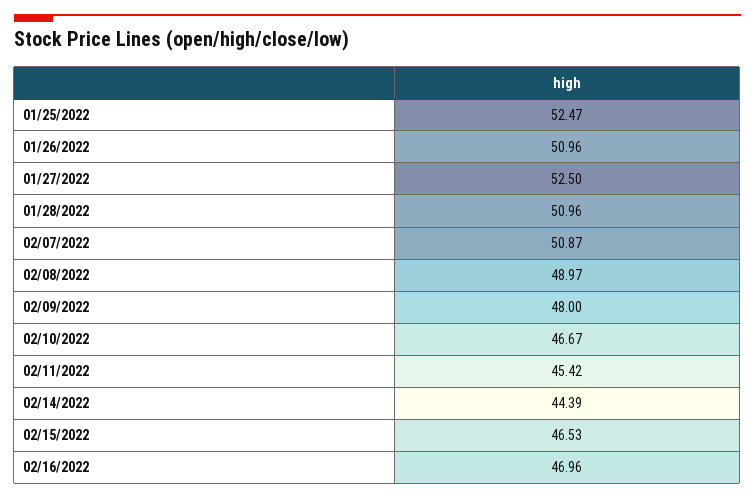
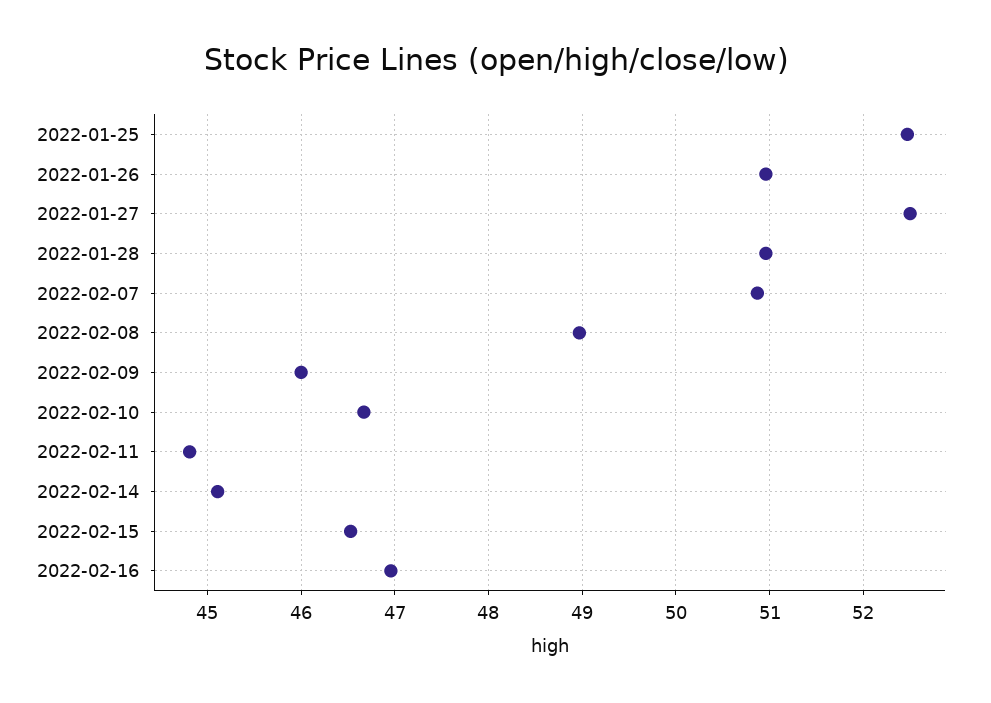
02/09/2022: 48 -> 46
02/11/2022: 45.42 -> 44.8
02/14/2022: 44.39 -> 45.1

